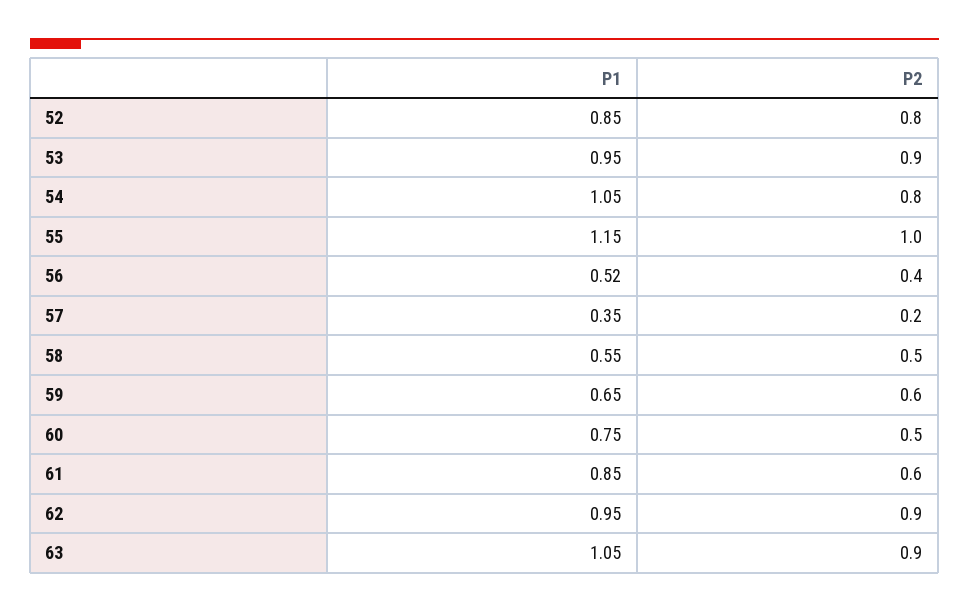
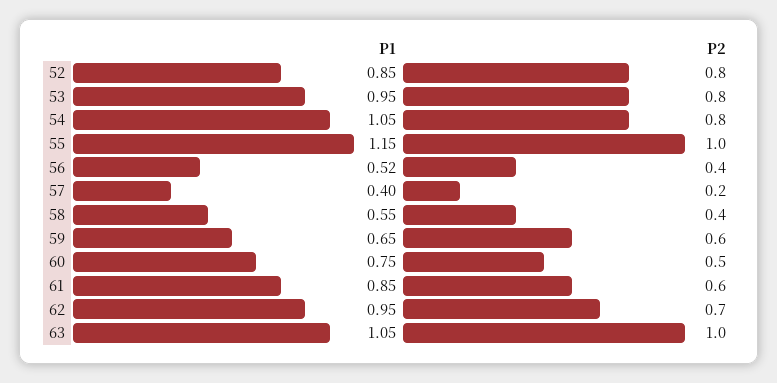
P2, 53: 0.9 -> 0.8
P1, 57: 0.35 -> 0.4
P2, 58: 0.5 -> 0.4
P2, 62: 0.9 -> 0.7
P2, 63: 0.9 -> 1

